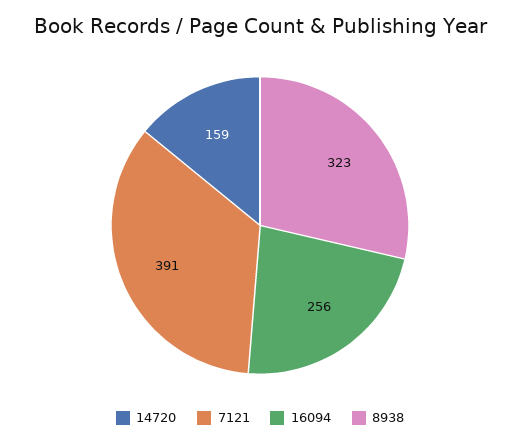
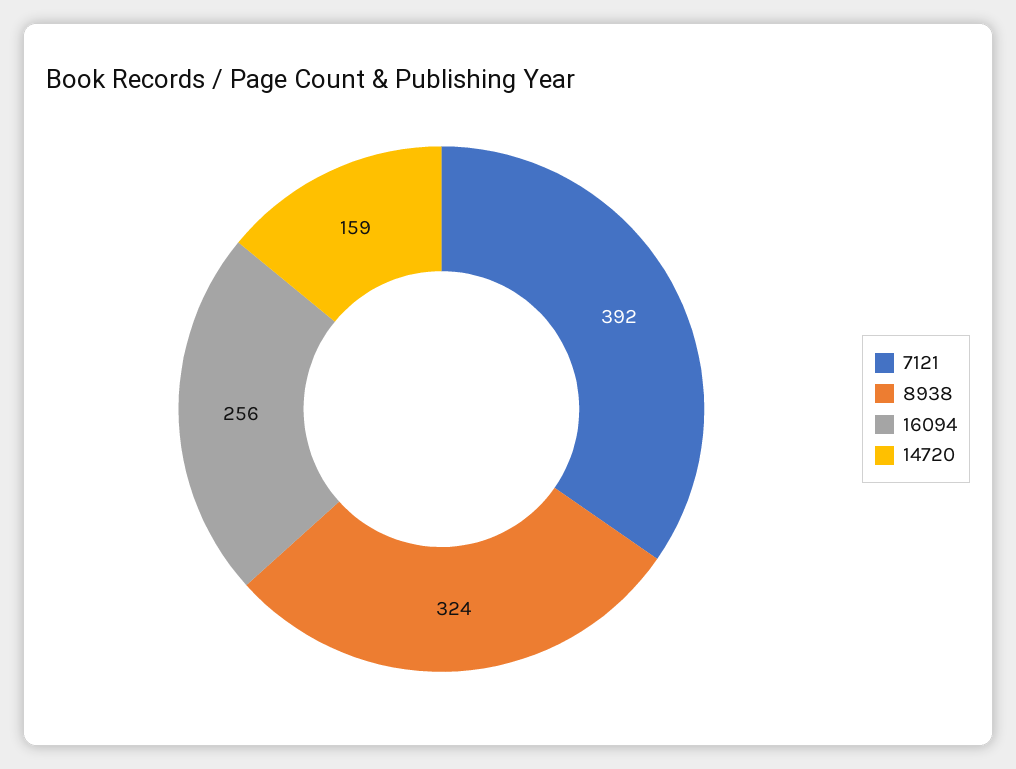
7121: 391 -> 392
8938: 323 -> 324

